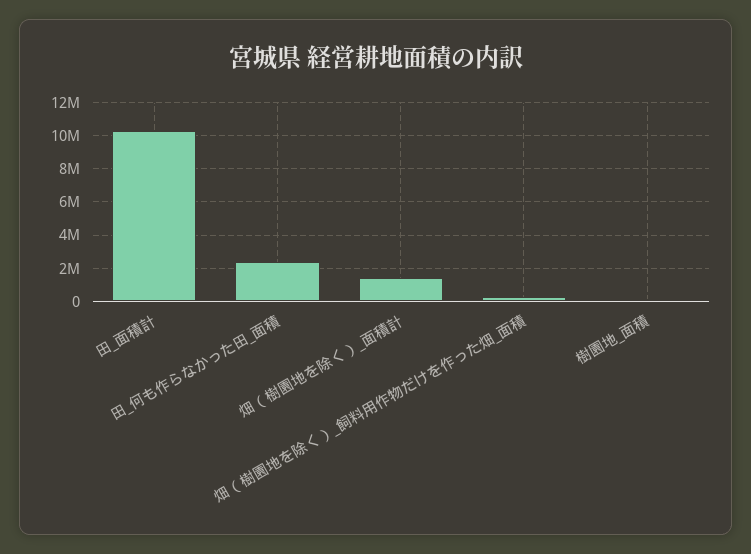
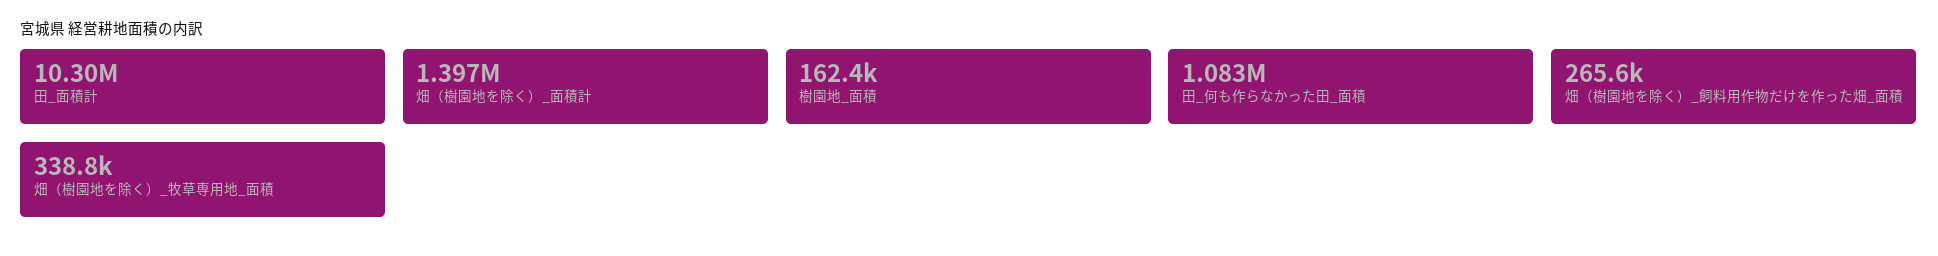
田_何も作らなかった田_面積: 2500000 -> 1083000
畑（樹園地を除く）_牧草専用地_面積: none -> 338800

